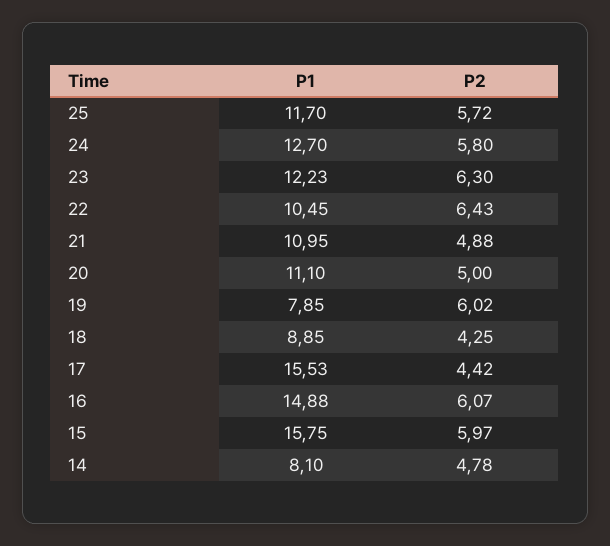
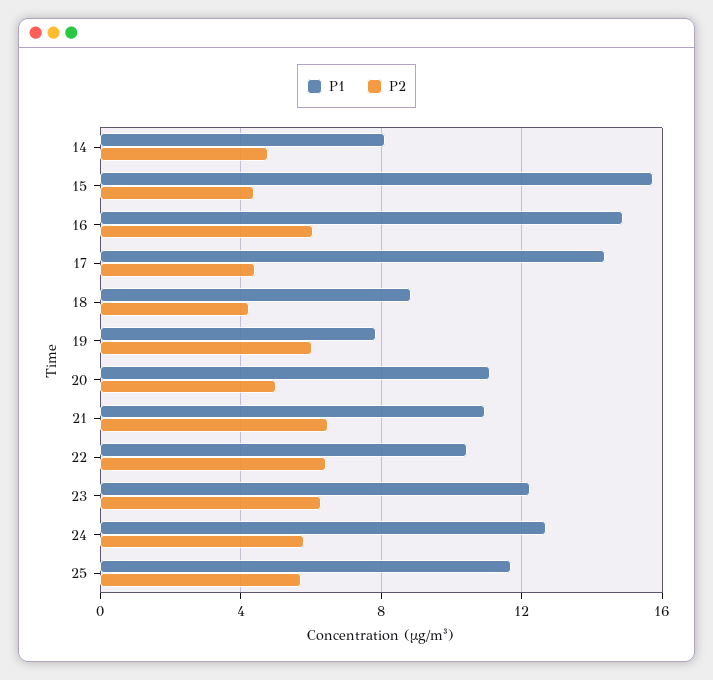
P2, 21: 4.88 -> 6.5
P1, 17: 15.53 -> 14.5
P2, 15: 5.97 -> 4.5

